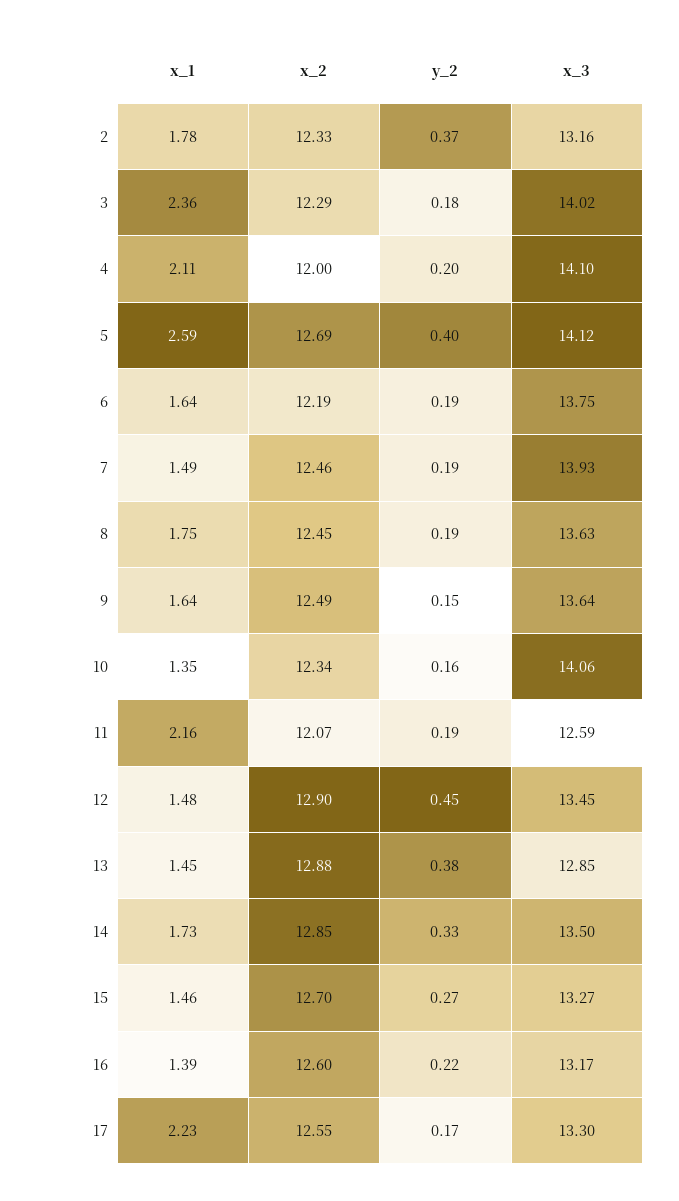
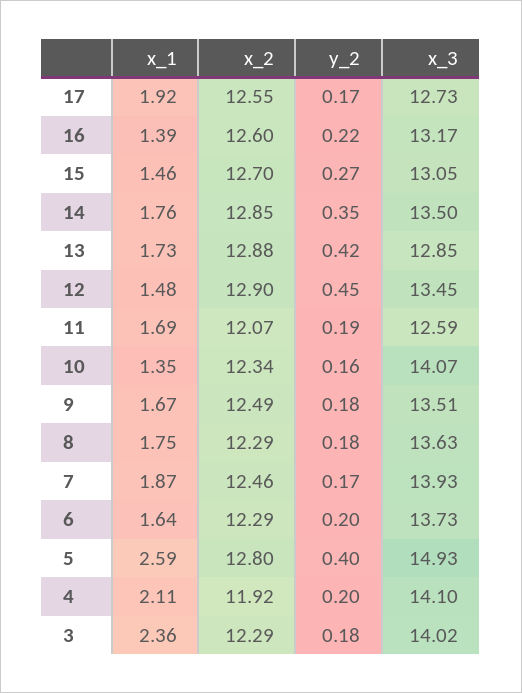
x_1, 2: 1.78 -> none
x_2, 2: 12.33 -> none
y_2, 2: 0.37 -> none
x_3, 2: 13.16 -> none
x_2, 4: 12 -> 11.92
x_2, 5: 12.69 -> 12.8
x_3, 5: 14.12 -> 14.93
x_2, 6: 12.19 -> 12.29
y_2, 6: 0.19 -> 0.2
x_3, 6: 13.75 -> 13.73
x_1, 7: 1.49 -> 1.87
y_2, 7: 0.19 -> 0.17
x_2, 8: 12.45 -> 12.29
y_2, 8: 0.19 -> 0.18
x_1, 9: 1.64 -> 1.67
y_2, 9: 0.15 -> 0.18
x_3, 9: 13.64 -> 13.51
x_3, 10: 14.06 -> 14.07
x_1, 11: 2.16 -> 1.69
x_1, 13: 1.45 -> 1.73
y_2, 13: 0.38 -> 0.42
x_1, 14: 1.73 -> 1.76
y_2, 14: 0.33 -> 0.35
x_3, 15: 13.27 -> 13.05
x_1, 17: 2.23 -> 1.92
x_3, 17: 13.3 -> 12.73

